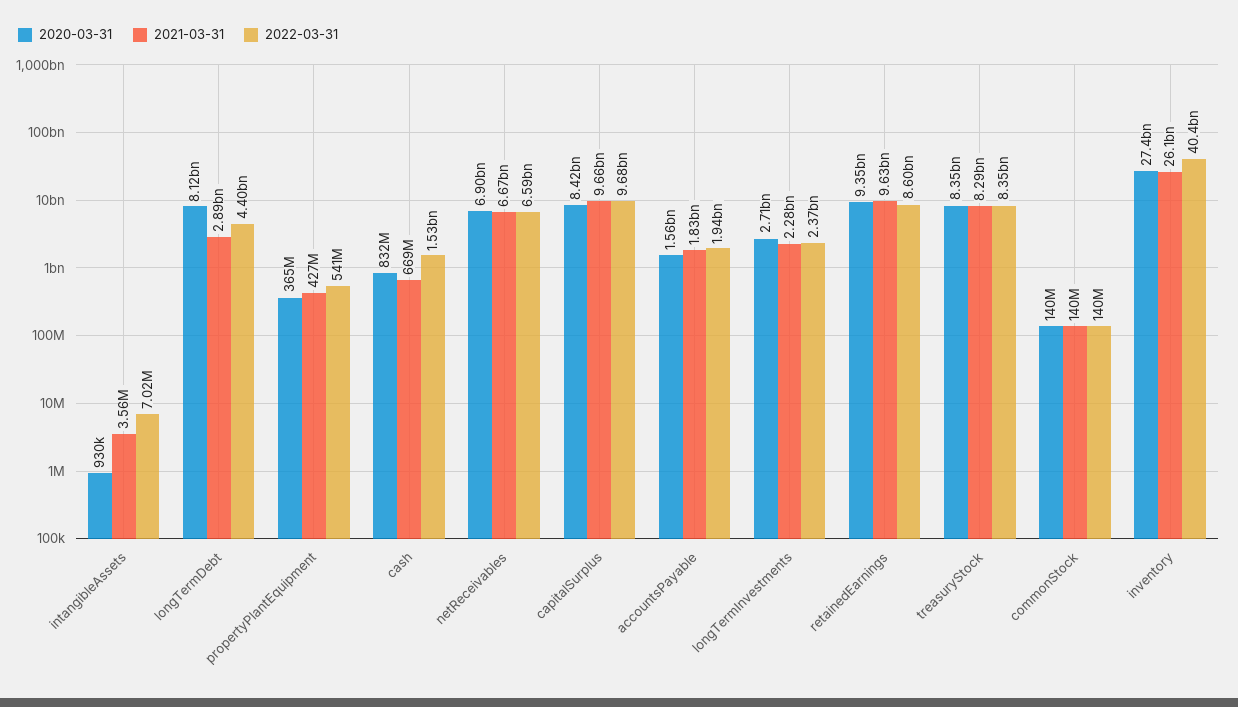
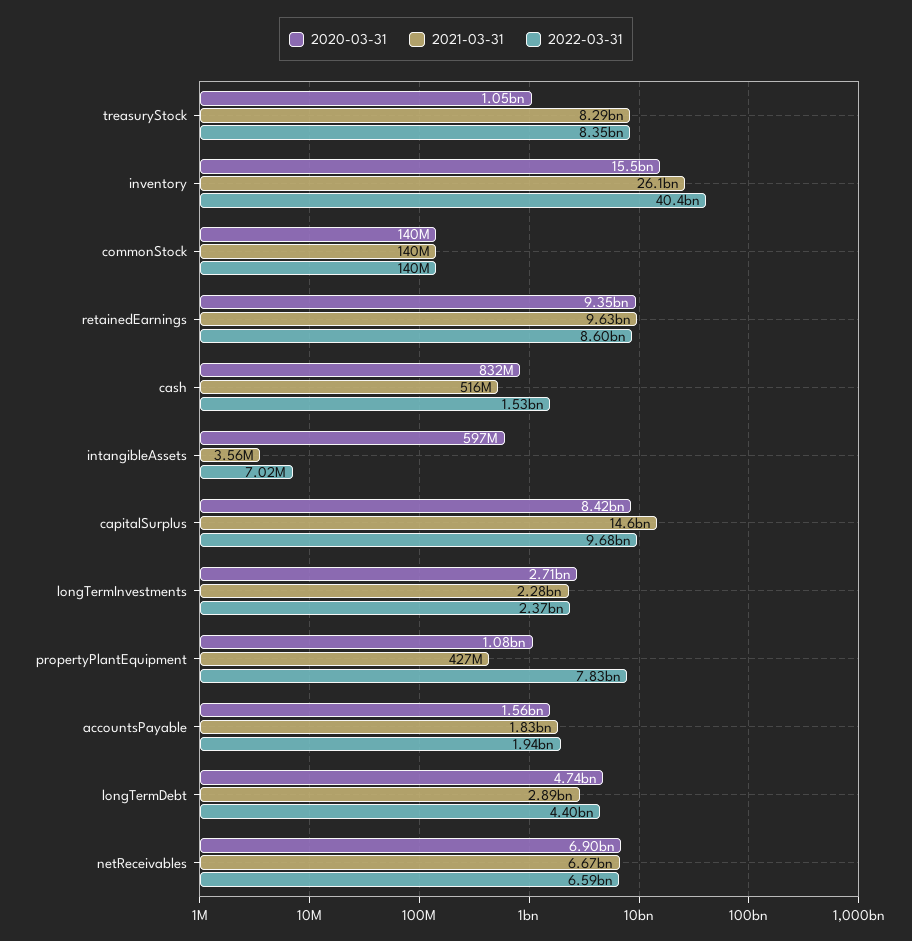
2020-03-31, intangibleAssets: 930000 -> 597000000
2020-03-31, longTermDebt: 8120000000 -> 4740000000
2020-03-31, propertyPlantEquipment: 365000000 -> 1080000000
2022-03-31, propertyPlantEquipment: 541000000 -> 7830000000
2021-03-31, cash: 669000000 -> 516000000
2021-03-31, capitalSurplus: 9660000000 -> 14600000000
2020-03-31, treasuryStock: 8350000000 -> 1050000000
2020-03-31, inventory: 27400000000 -> 15500000000

